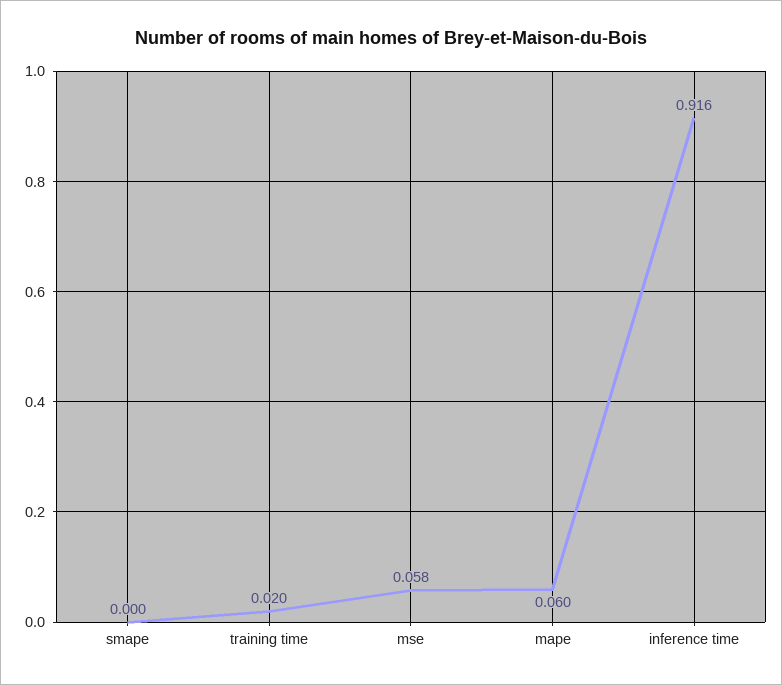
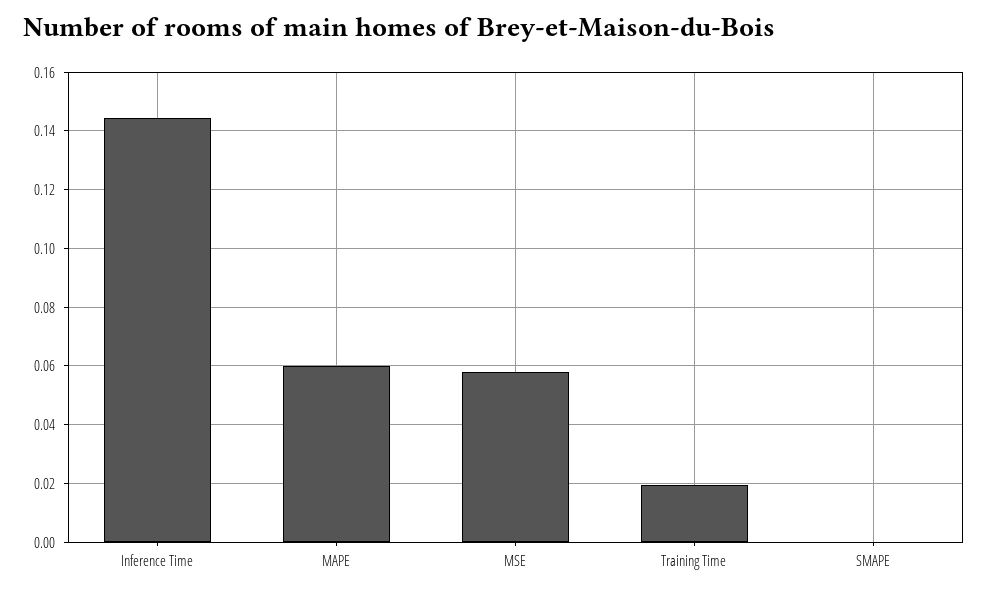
inference time: 0.916 -> 0.145

